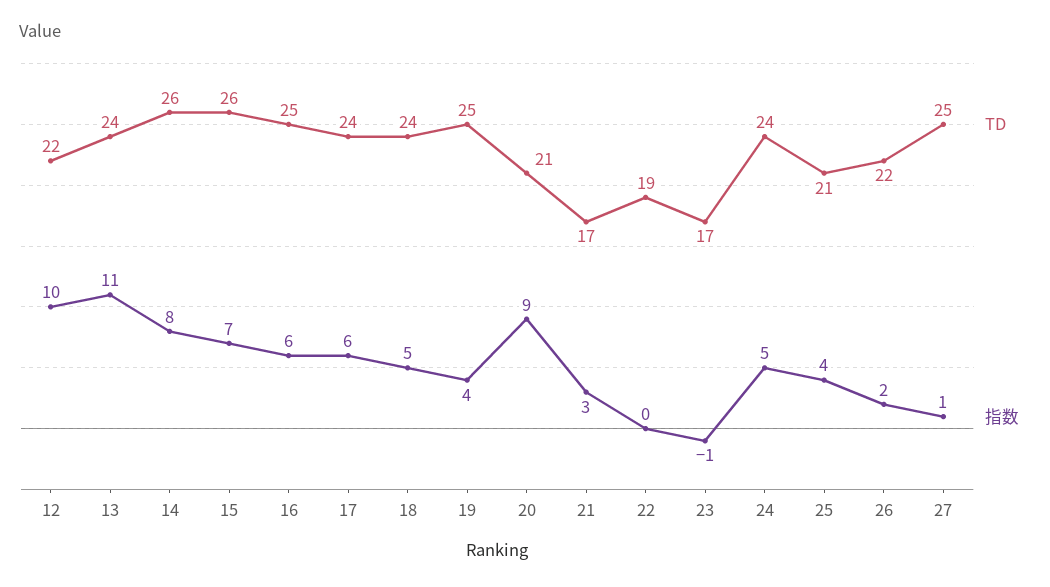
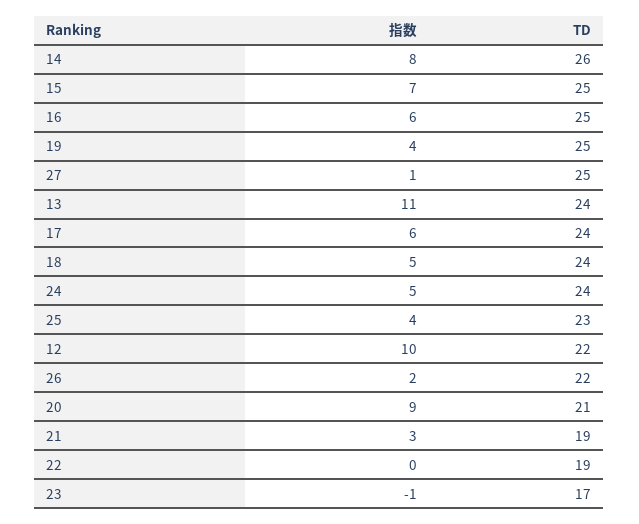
TD, 15: 26 -> 25
TD, 21: 17 -> 19
TD, 25: 21 -> 23

